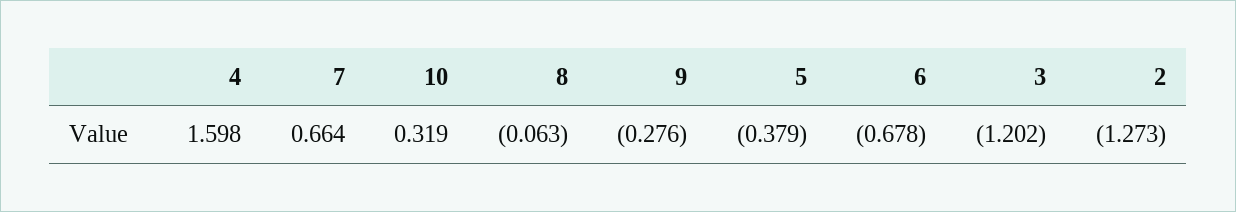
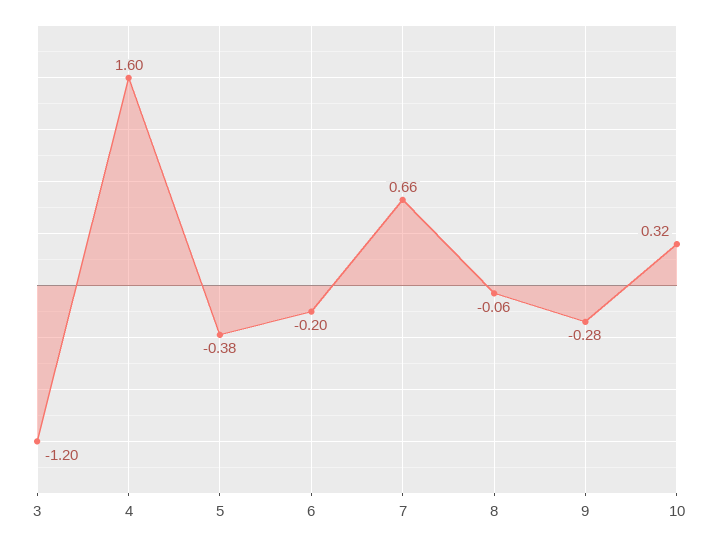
6: -0.678 -> -0.2
2: -1.273 -> none

